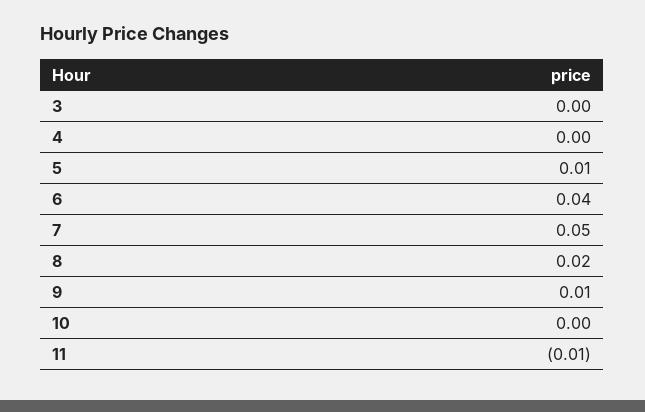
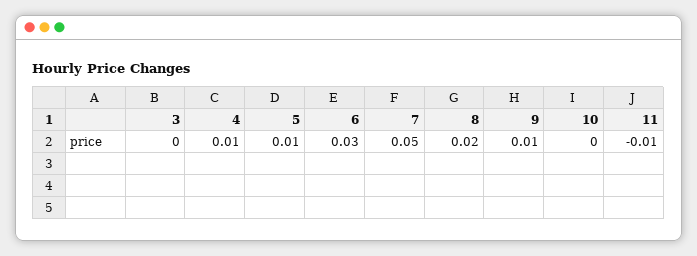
4: 0 -> 0.01
6: 0.04 -> 0.03

